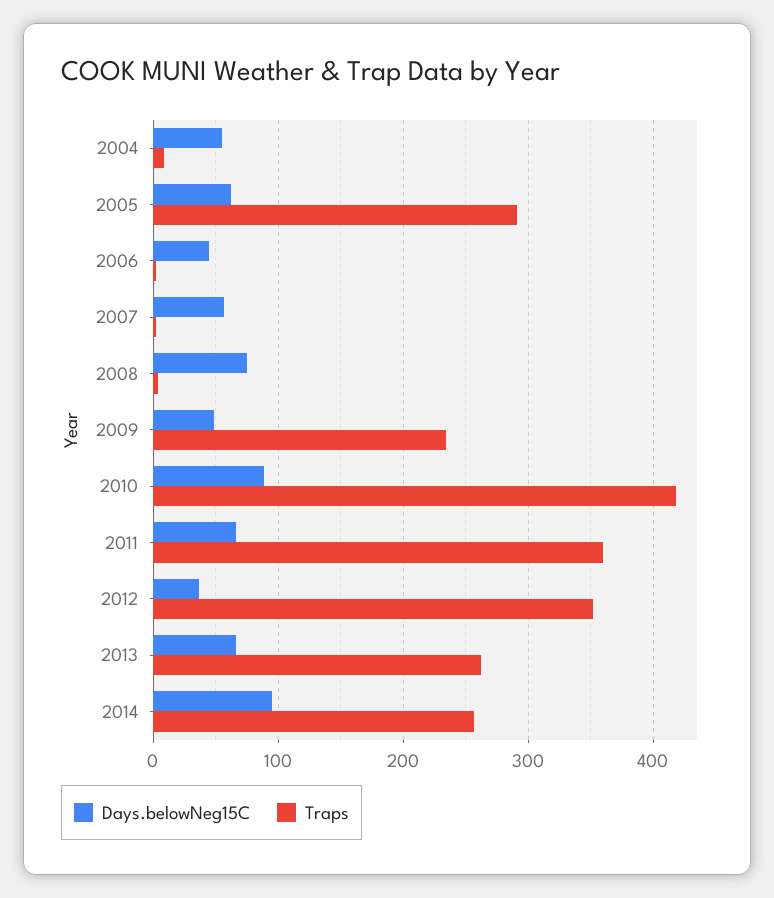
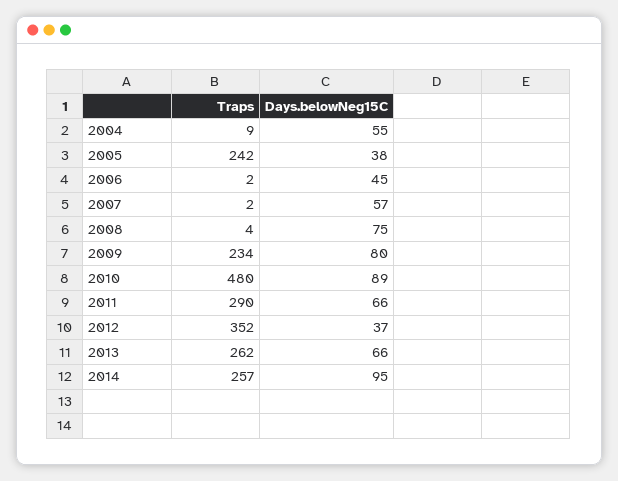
Days.belowNeg15C, 2005: 60 -> 38
Traps, 2005: 290 -> 242
Days.belowNeg15C, 2009: 50 -> 80
Traps, 2010: 420 -> 480
Traps, 2011: 360 -> 290

